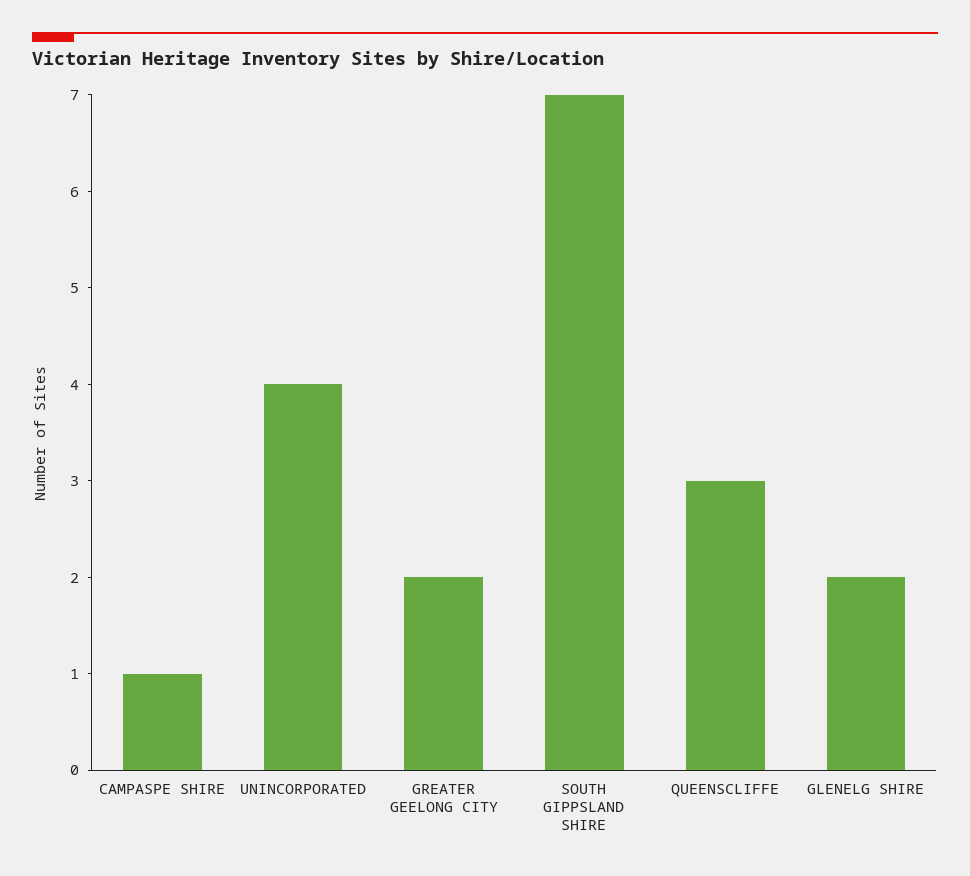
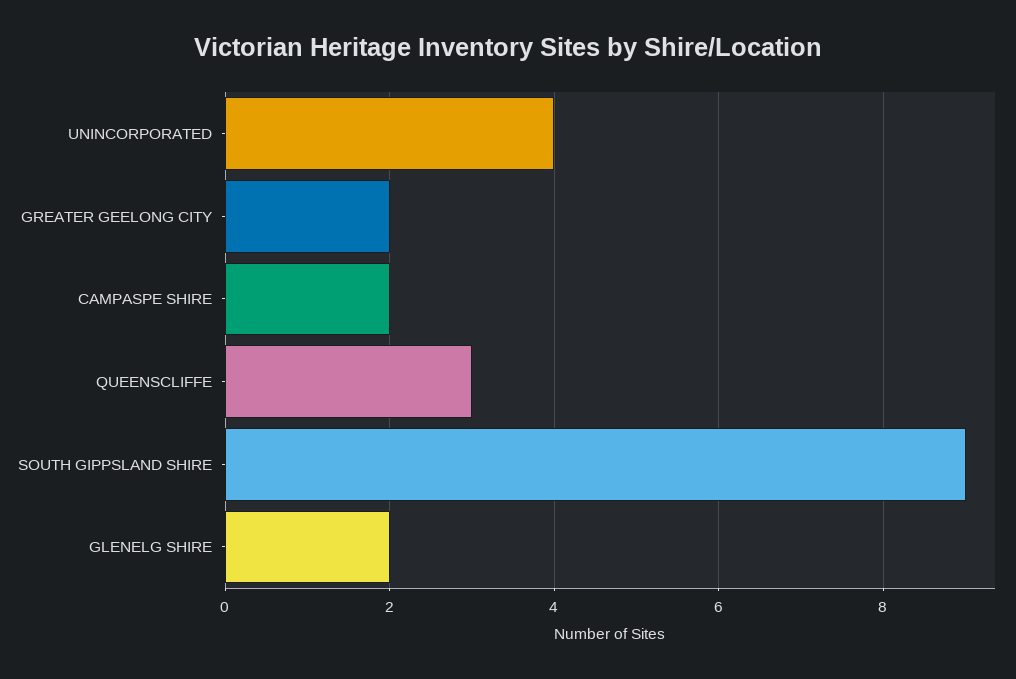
CAMPASPE SHIRE: 1 -> 2
SOUTH GIPPSLAND SHIRE: 7 -> 9

